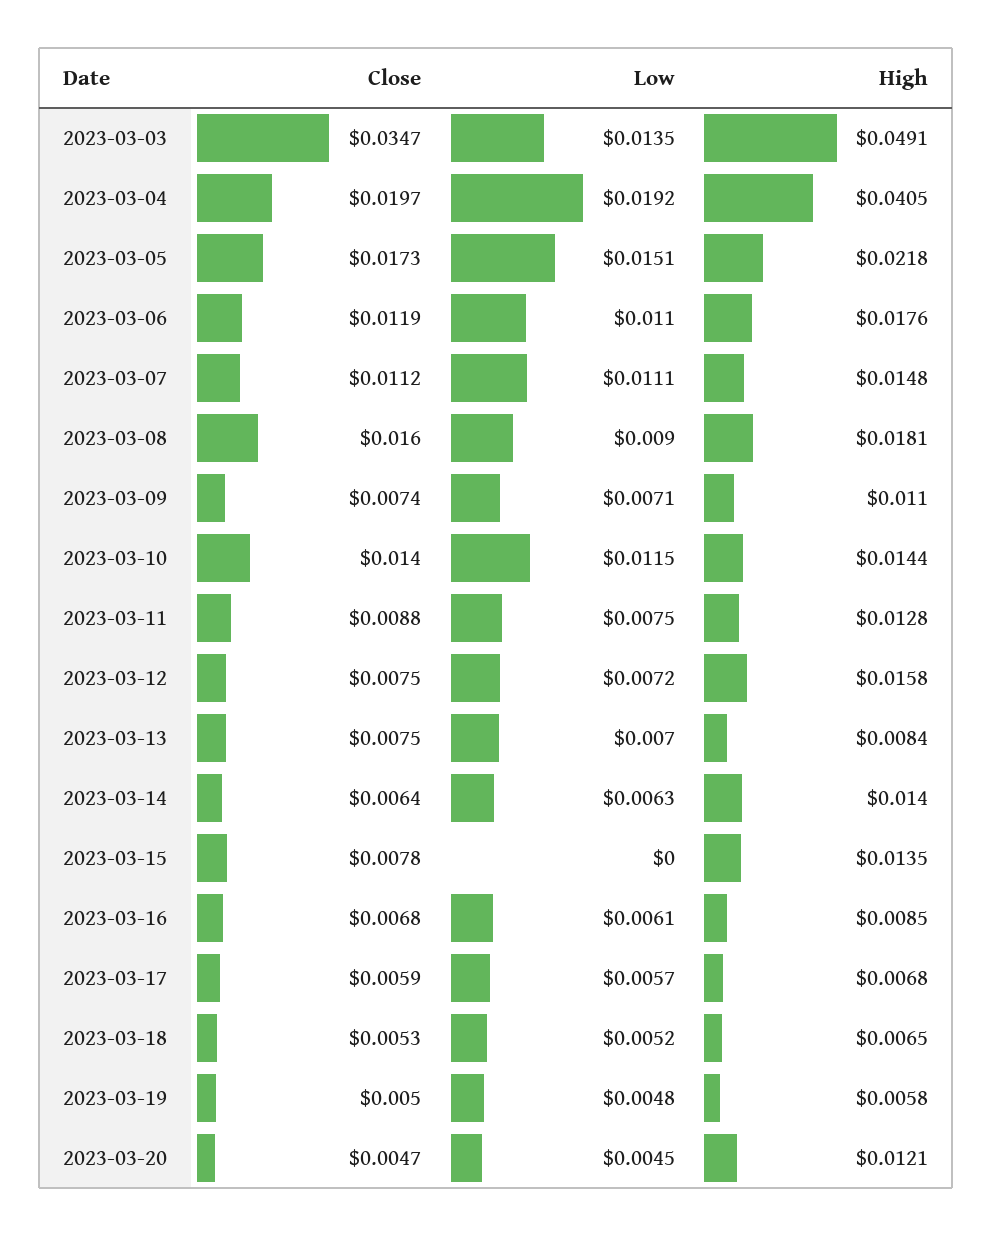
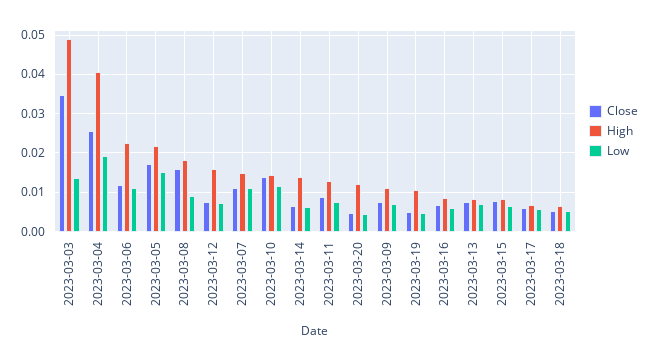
Close, 2023-03-04: 0.0197 -> 0.026
High, 2023-03-06: 0.0176 -> 0.022
Low, 2023-03-15: 0 -> 0.006
High, 2023-03-15: 0.0135 -> 0.008
High, 2023-03-19: 0.0058 -> 0.01

